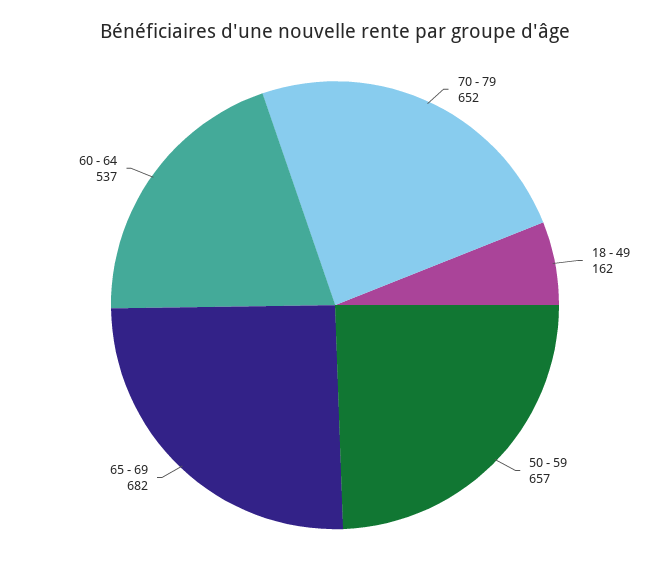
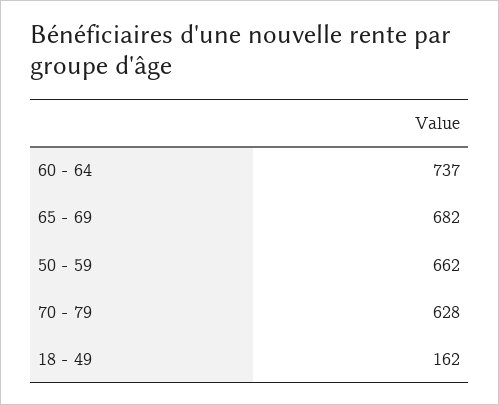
70 - 79: 652 -> 628
50 - 59: 657 -> 662
60 - 64: 537 -> 737

